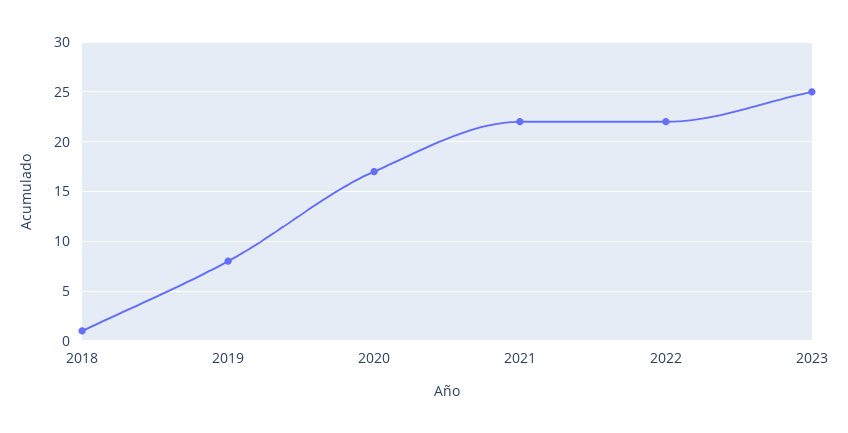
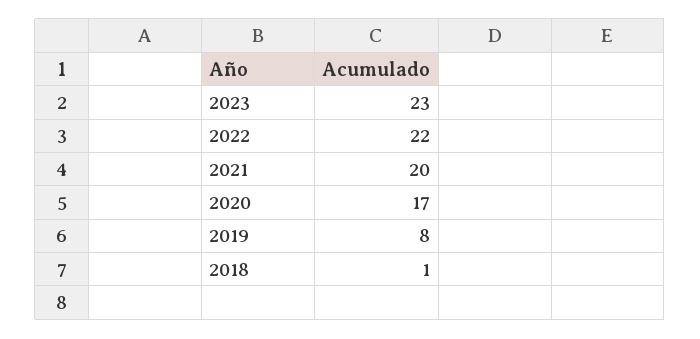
2021: 22 -> 20
2023: 25 -> 23

